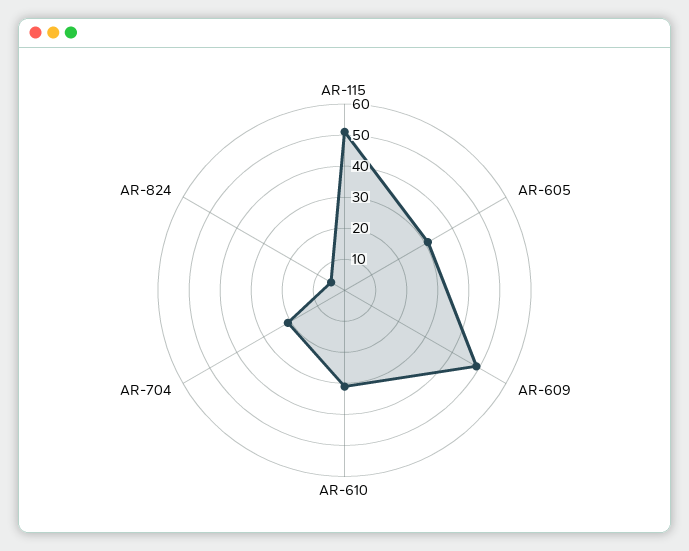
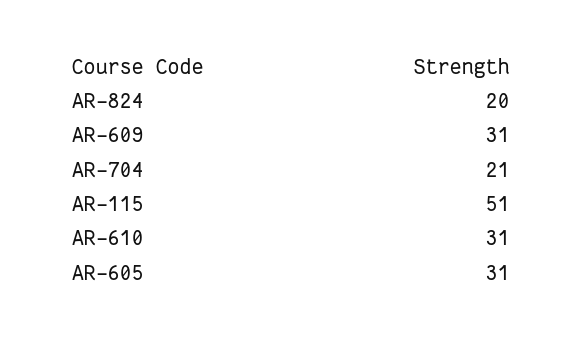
AR-609: 50 -> 31
AR-824: 5 -> 20

